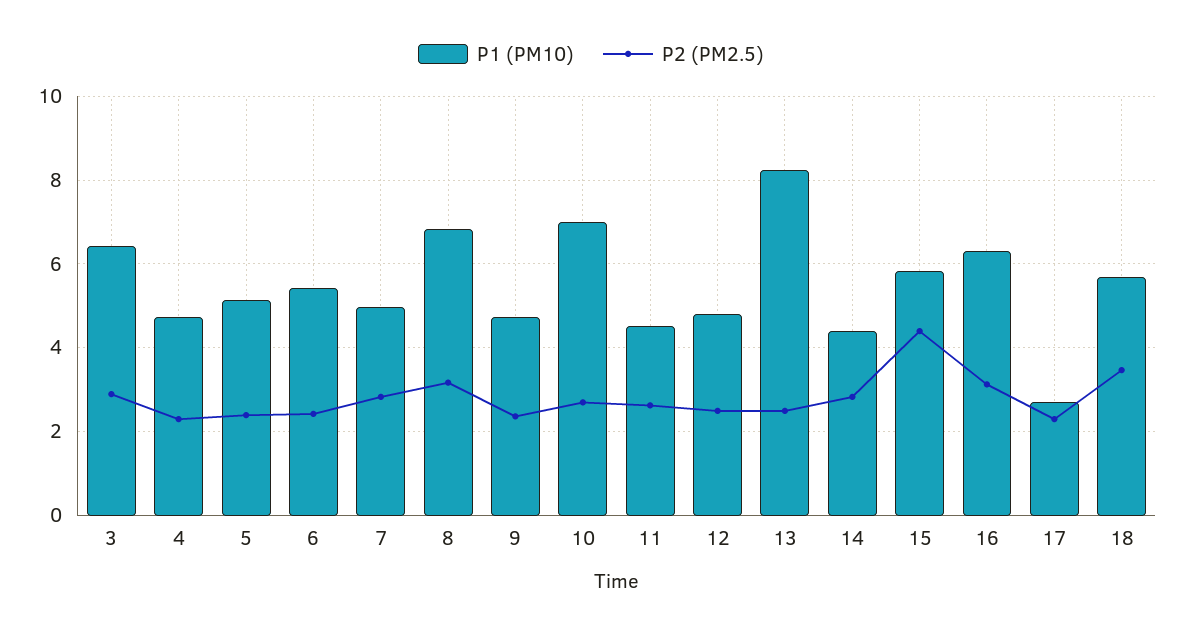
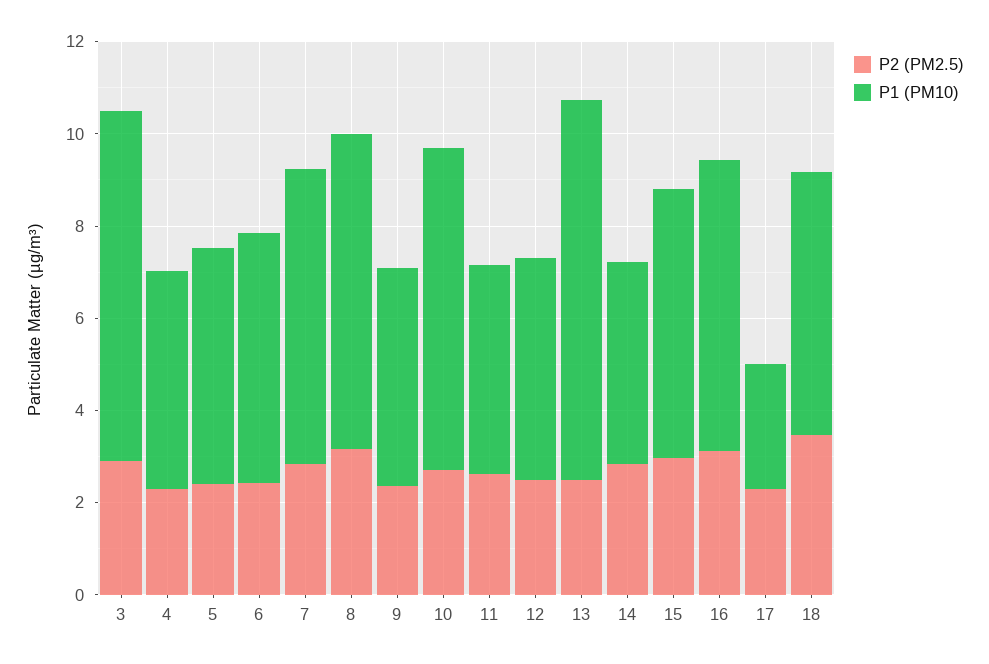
P1 (PM10), 3: 6.4 -> 7.5
P1 (PM10), 7: 5 -> 6.5
P2 (PM2.5), 15: 4.4 -> 3

